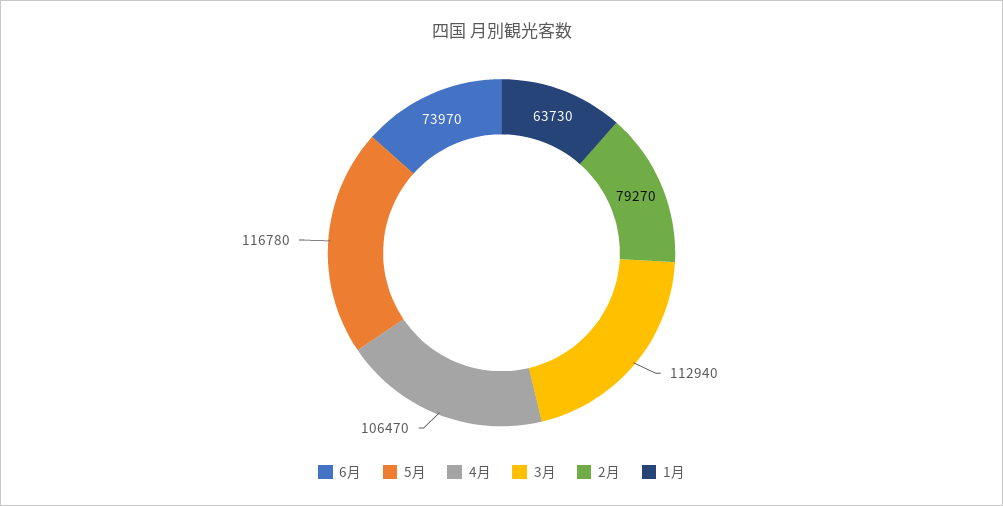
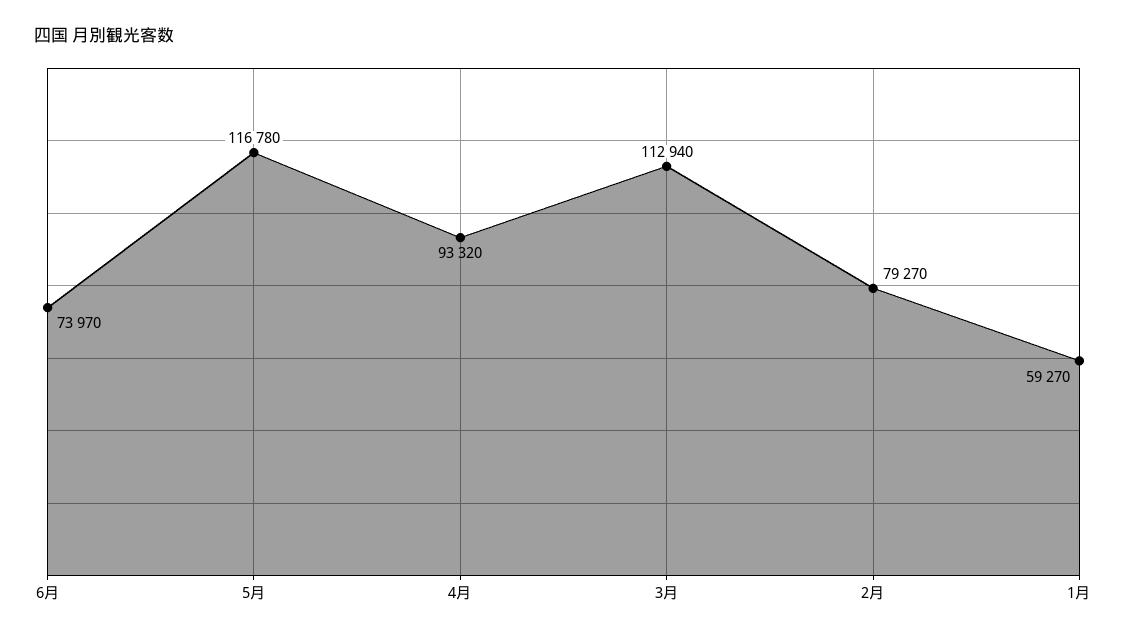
4月: 106470 -> 93320
1月: 63730 -> 59270

